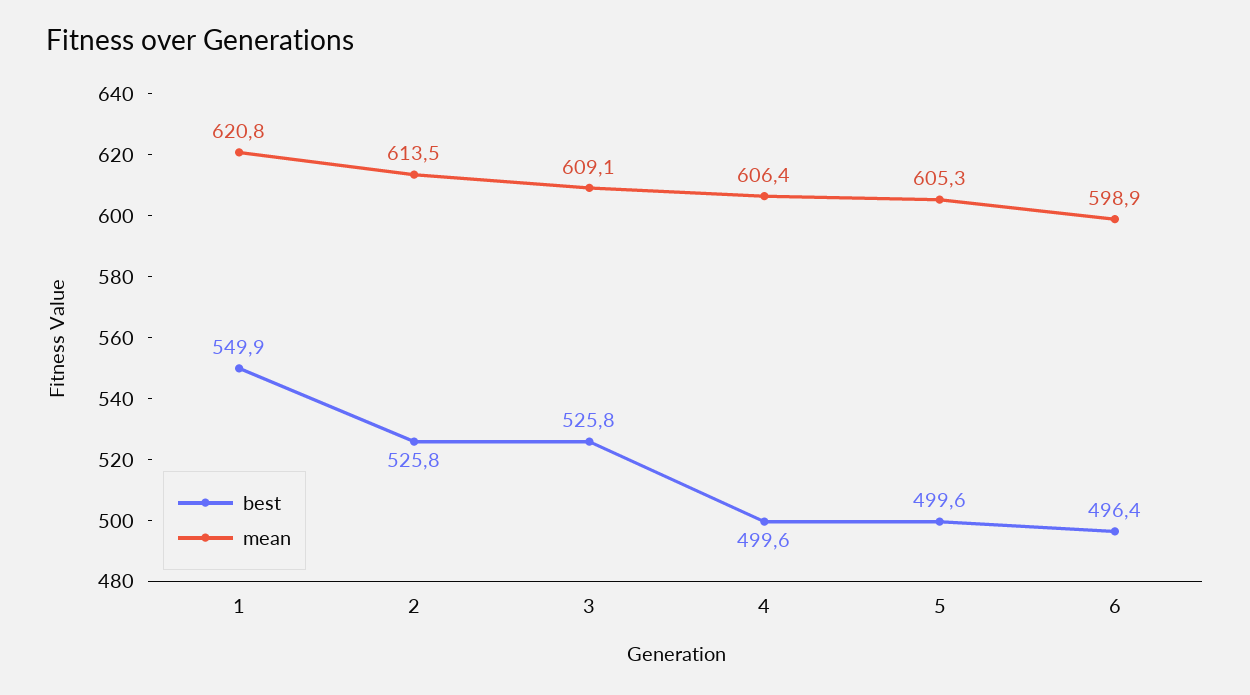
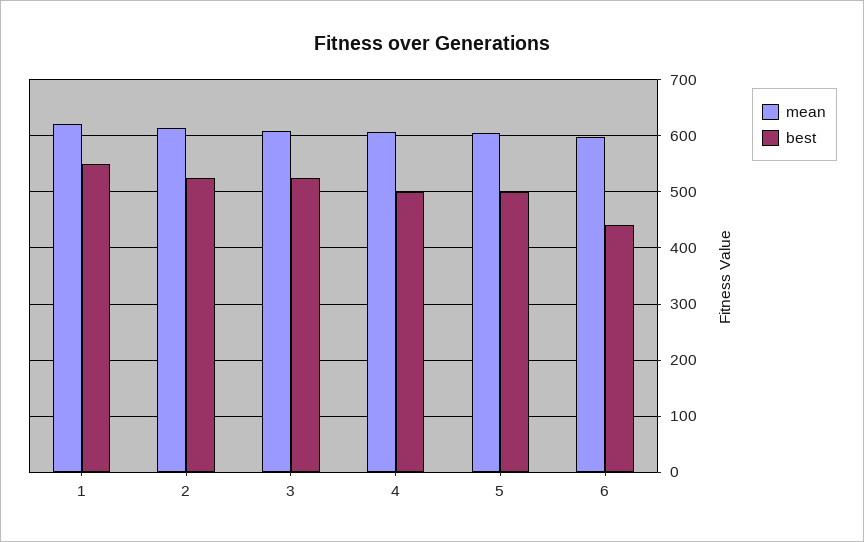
best, 6: 496.4 -> 440

